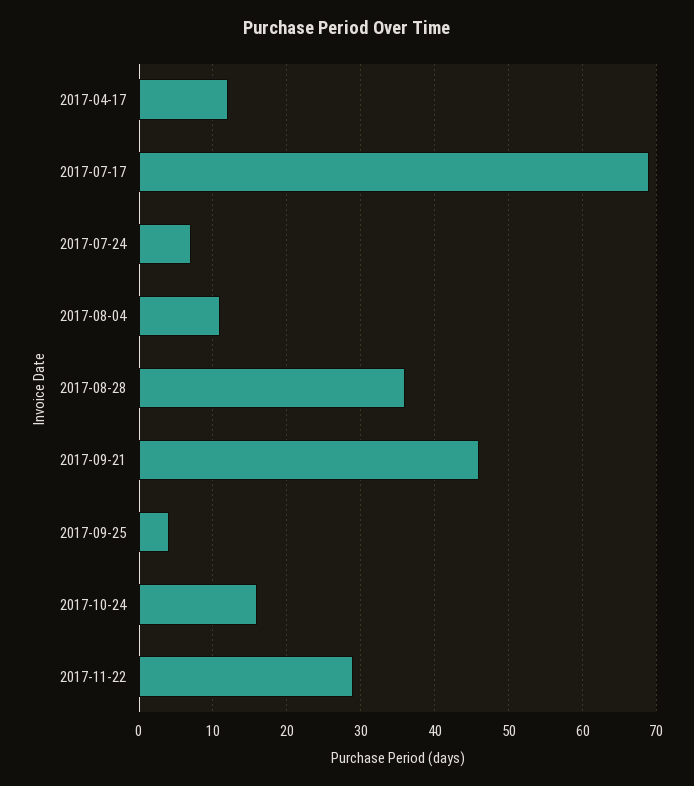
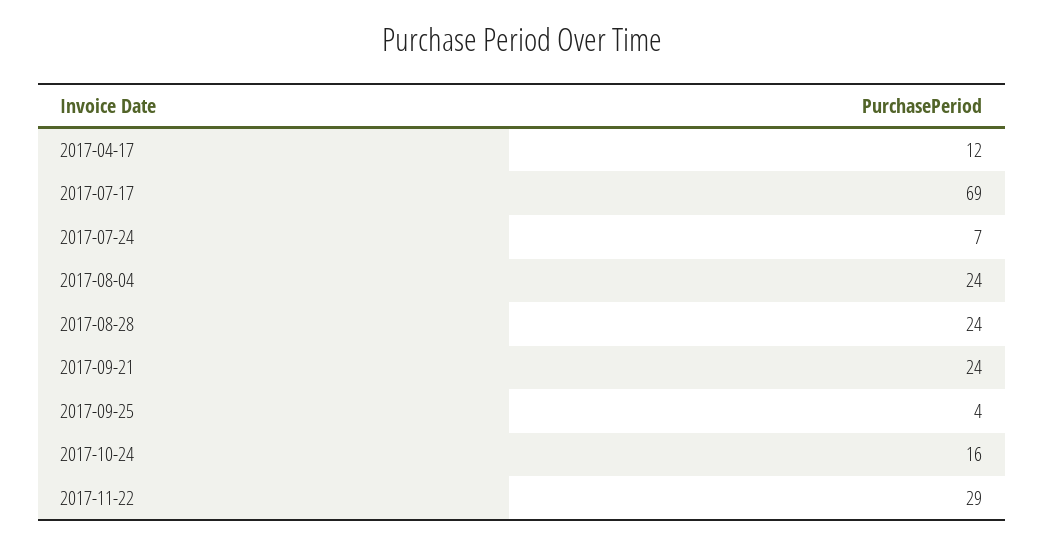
2017-08-04: 11 -> 24
2017-08-28: 36 -> 24
2017-09-21: 46 -> 24

